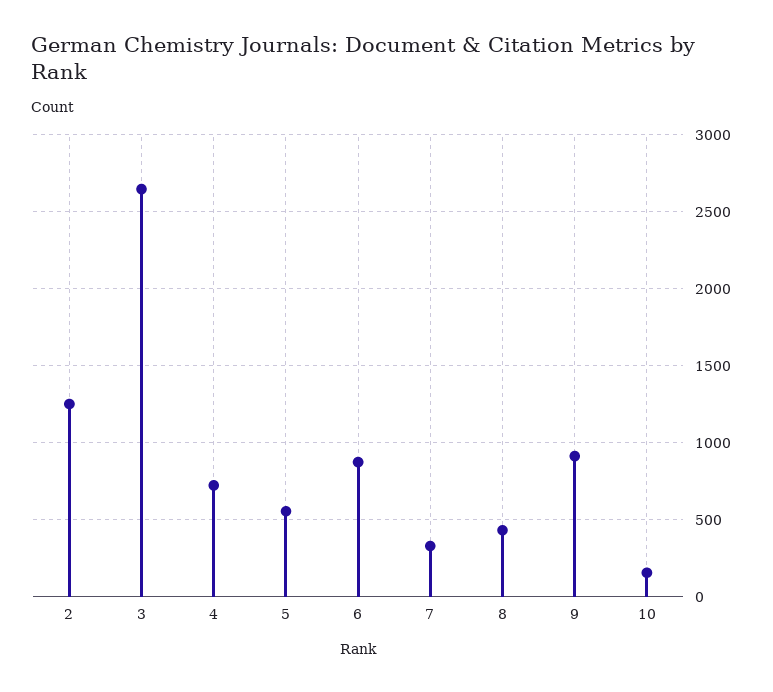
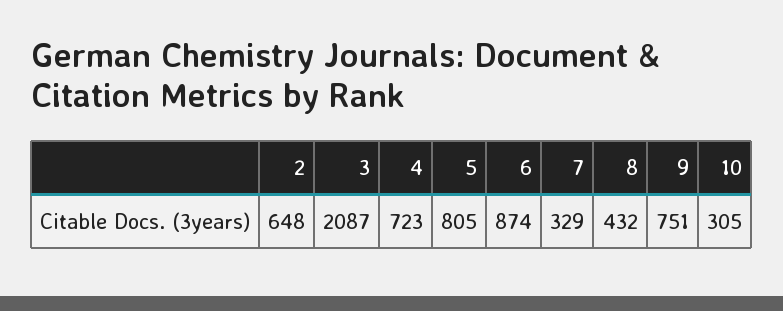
2: 1250 -> 648
3: 2650 -> 2087
5: 550 -> 805
9: 900 -> 751
10: 150 -> 305

